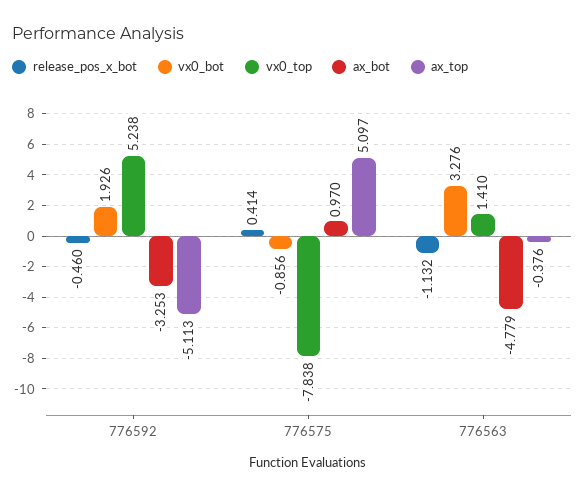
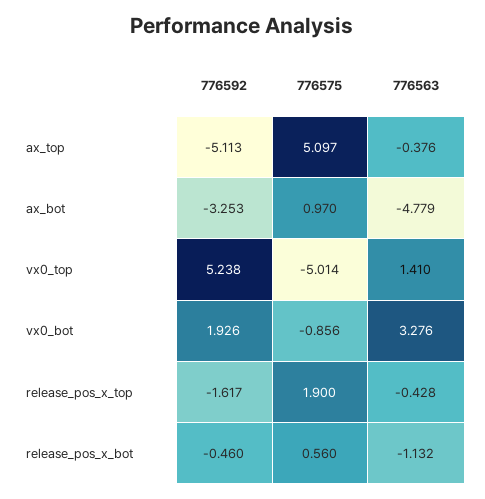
release_pos_x_bot, 776575: 0.414 -> 0.56
vx0_top, 776575: -7.838 -> -5.014
release_pos_x_top, 776592: none -> -1.617
release_pos_x_top, 776575: none -> 1.9
release_pos_x_top, 776563: none -> -0.428

